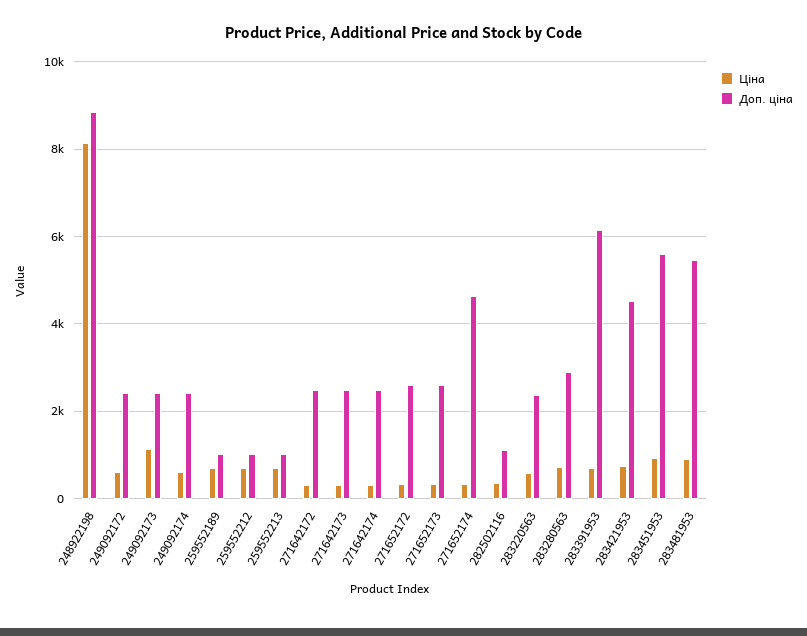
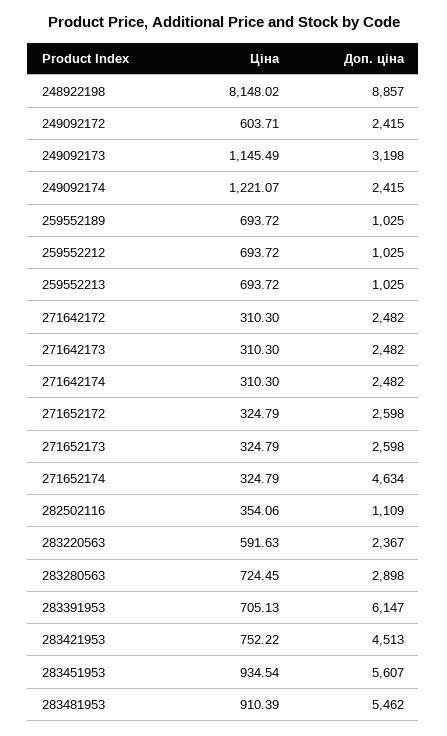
Доп. ціна, 249092173: 2400 -> 3198
Ціна, 249092174: 600 -> 1221.07

